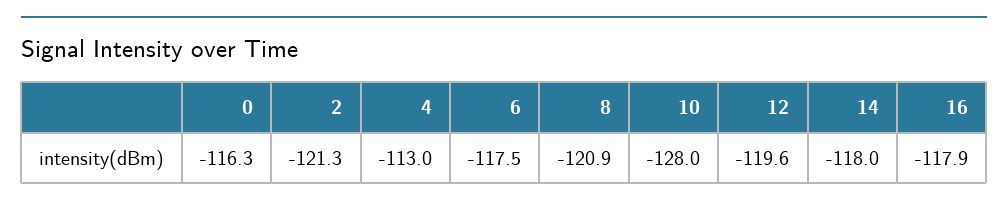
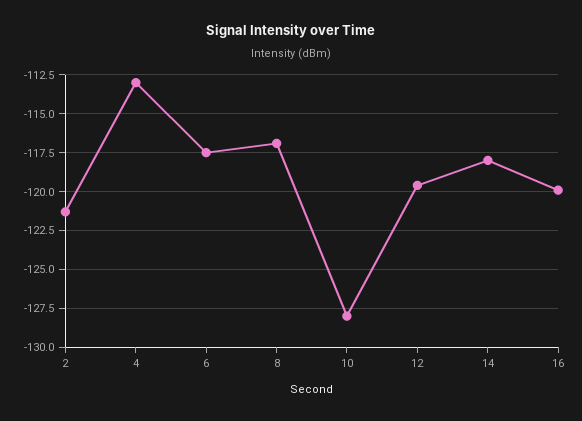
0: -116.3 -> none
8: -120.9 -> -117
16: -117.9 -> -120

